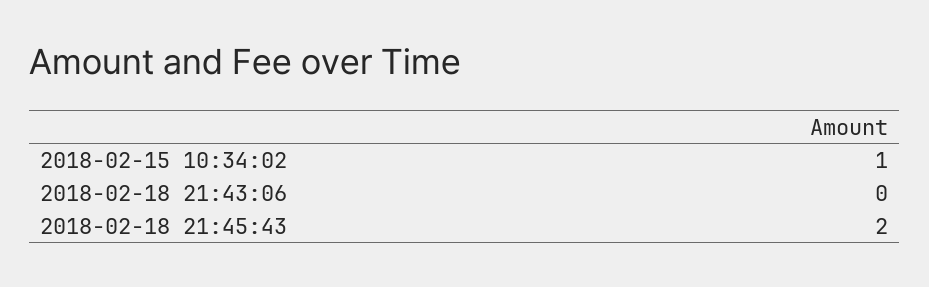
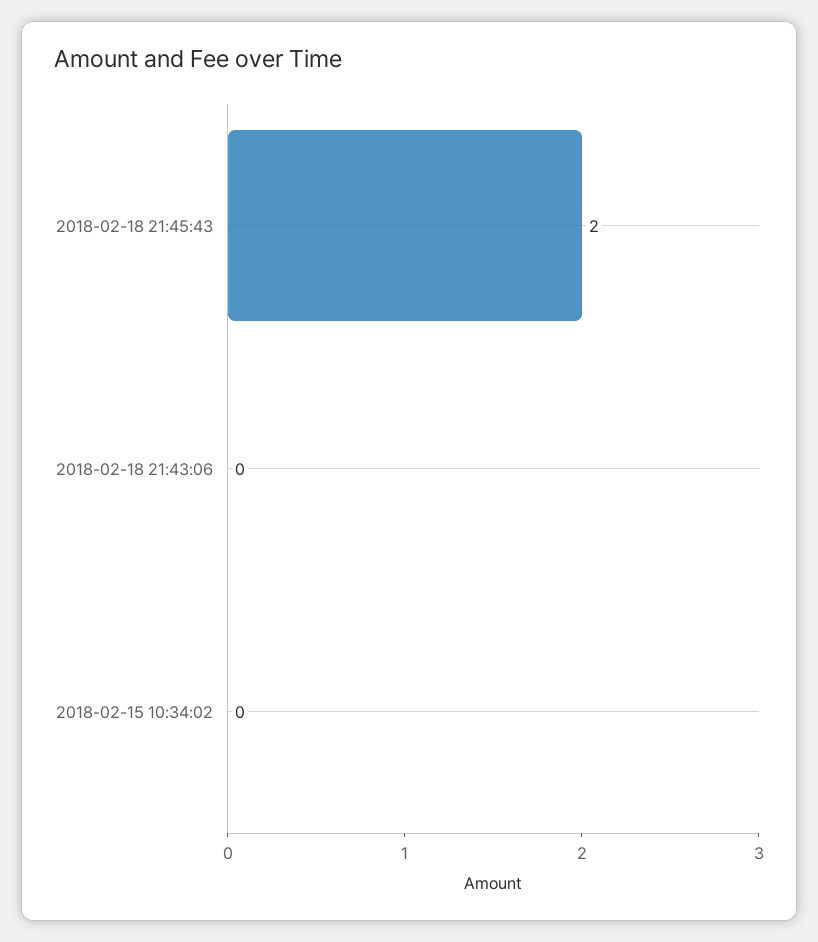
2018-02-15 10:34:02: 1 -> 0

